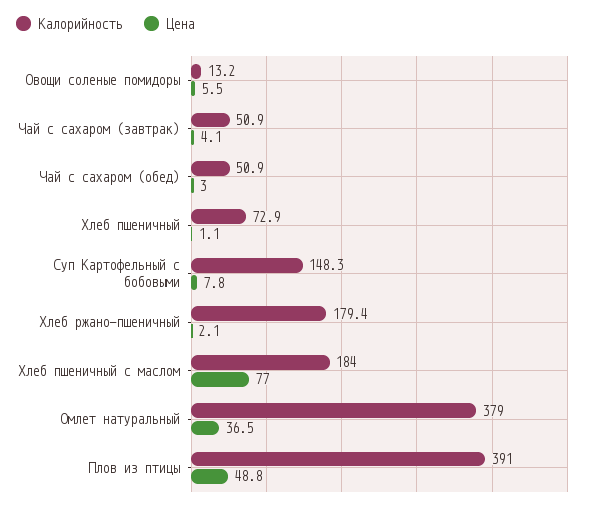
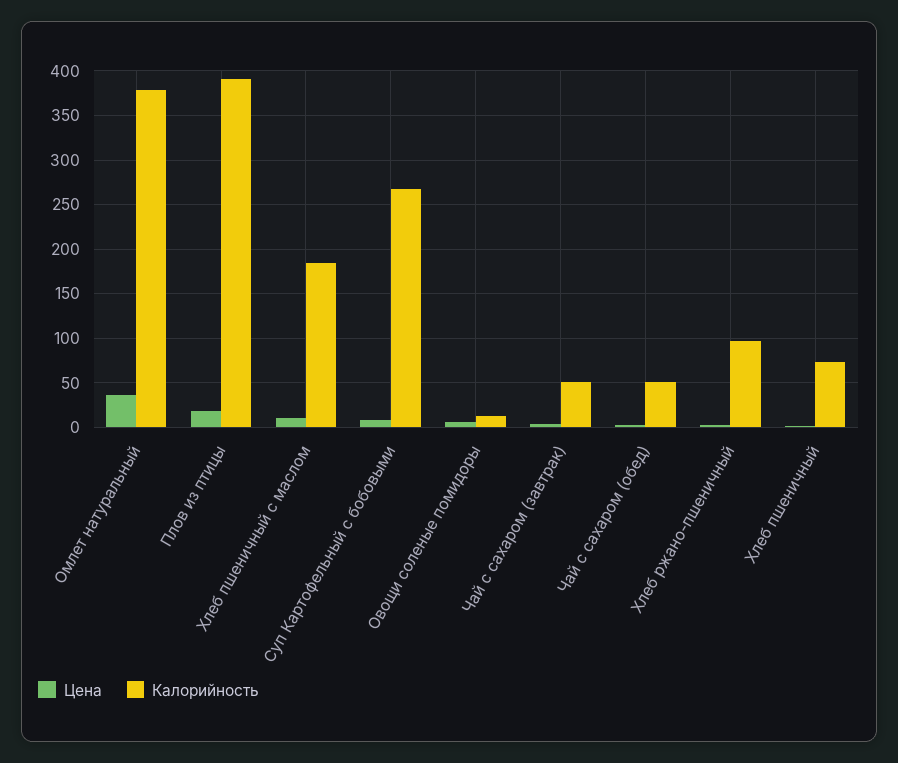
Калорийность, Суп Картофельный с бобовыми: 148.3 -> 270
Калорийность, Хлеб ржано-пшеничный: 179.4 -> 100
Цена, Хлеб пшеничный с маслом: 77 -> 10
Цена, Плов из птицы: 48.8 -> 20

